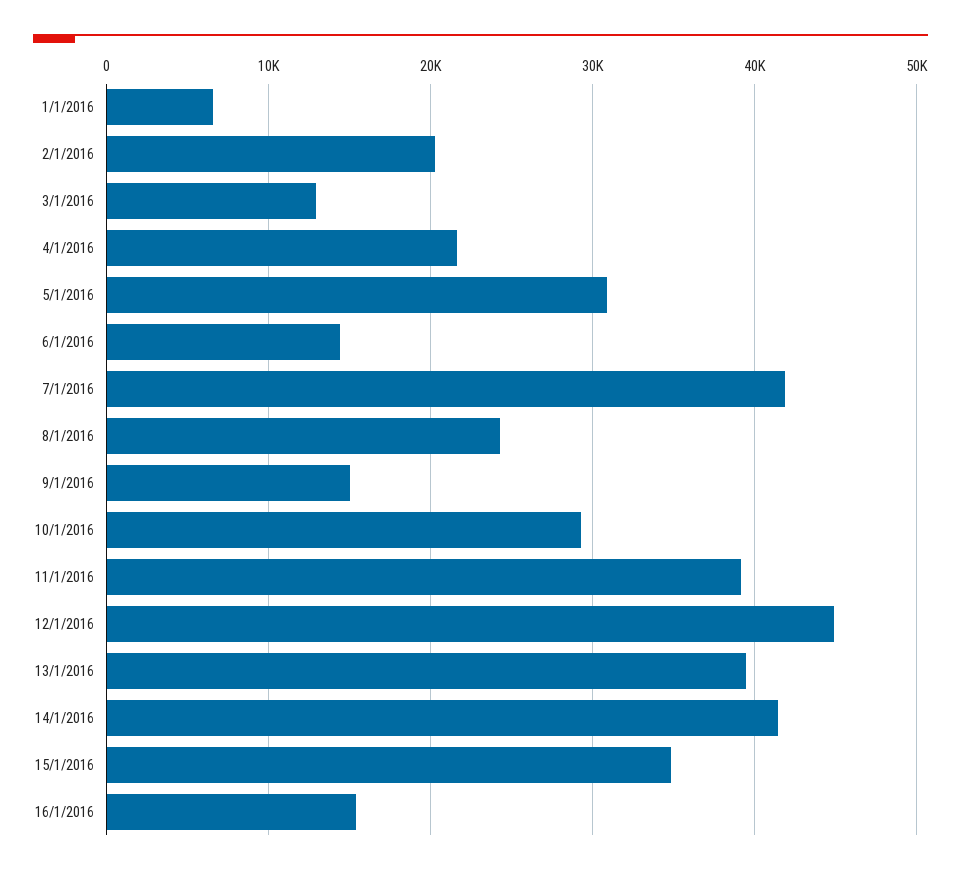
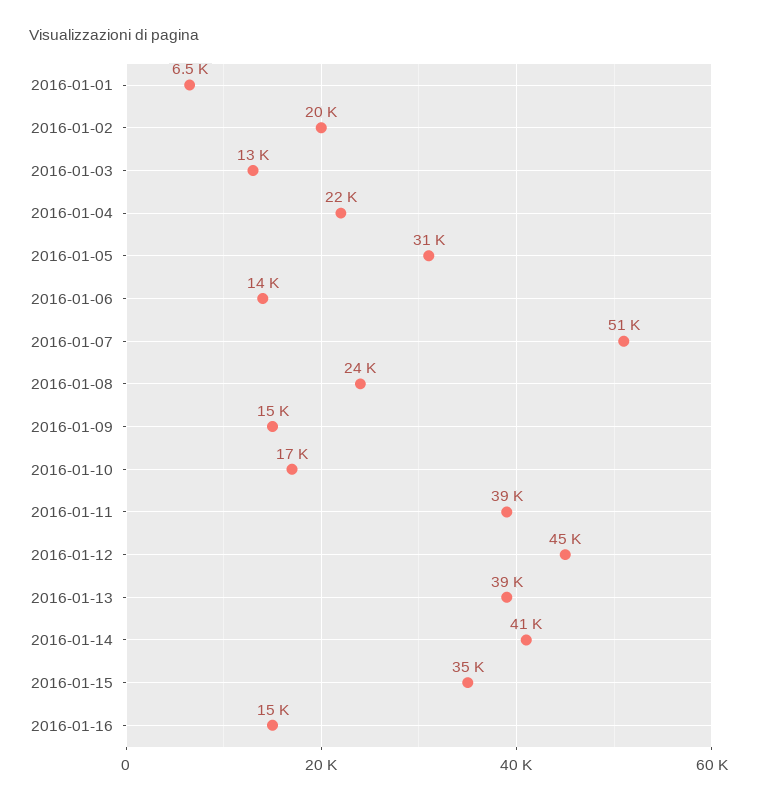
7/1/2016: 42000 -> 51000
10/1/2016: 29000 -> 17000

